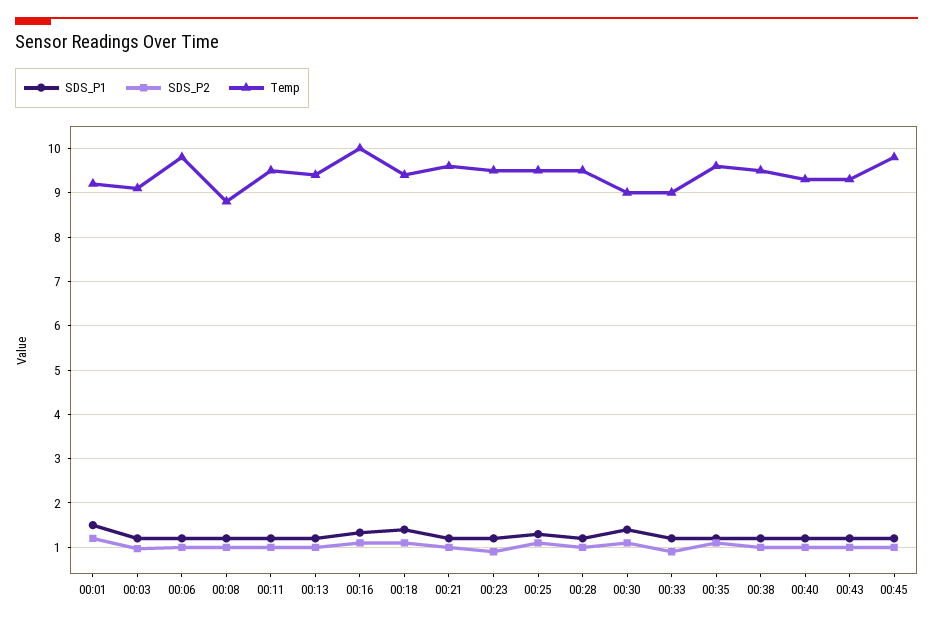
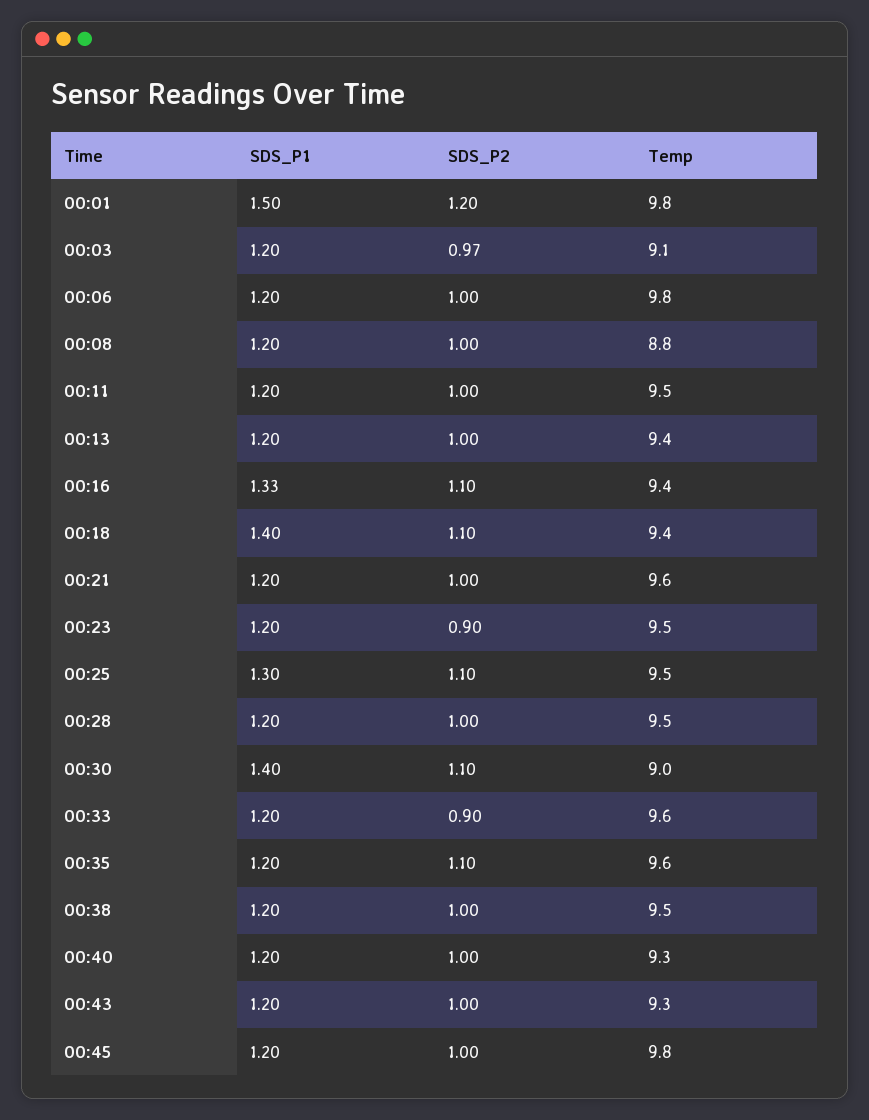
Temp, 00:01: 9.2 -> 9.8
Temp, 00:16: 10 -> 9.4
Temp, 00:33: 9 -> 9.6

